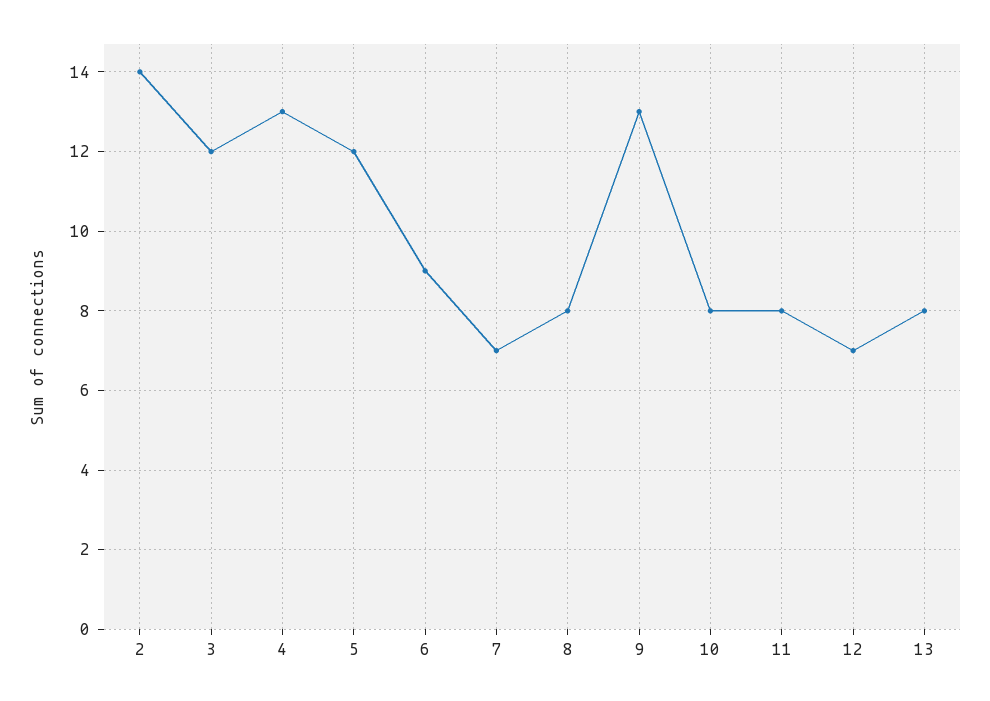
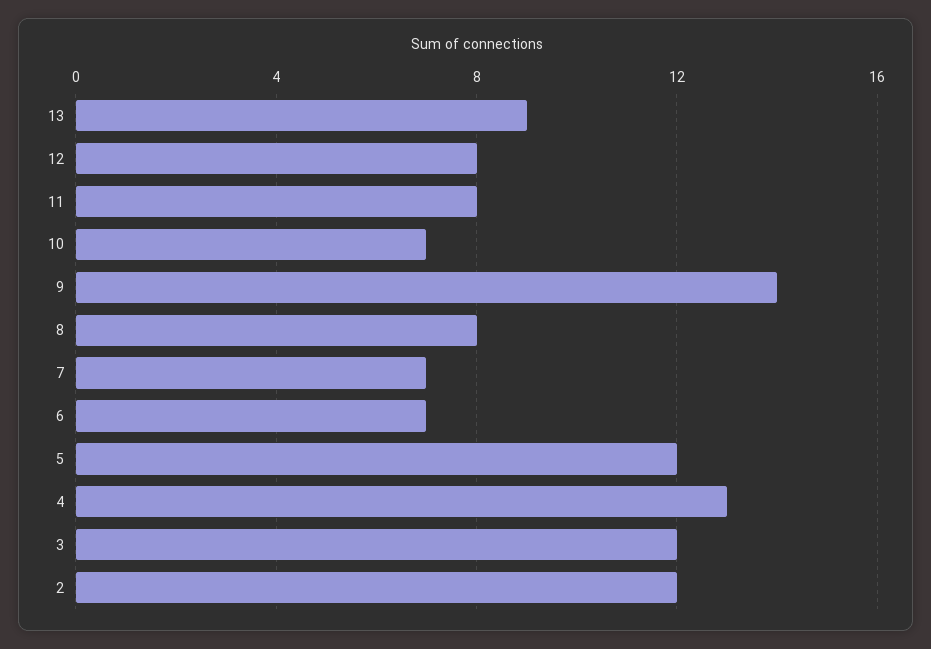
2: 14 -> 12
6: 9 -> 7
9: 13 -> 14
10: 8 -> 7
12: 7 -> 8
13: 8 -> 9

